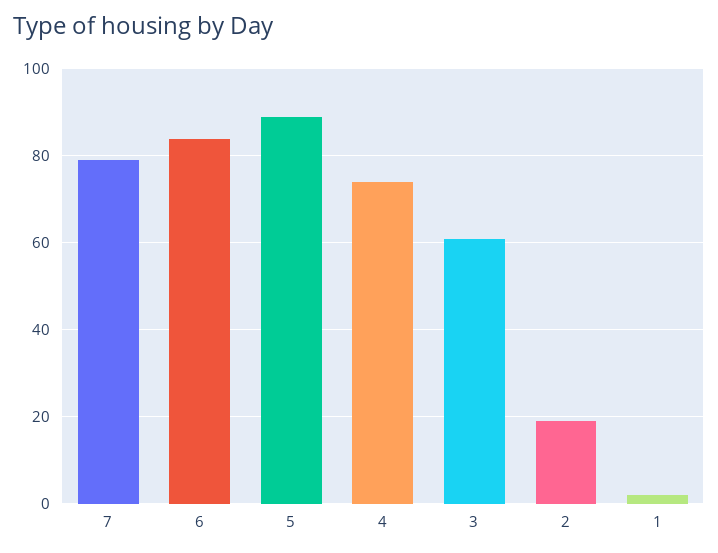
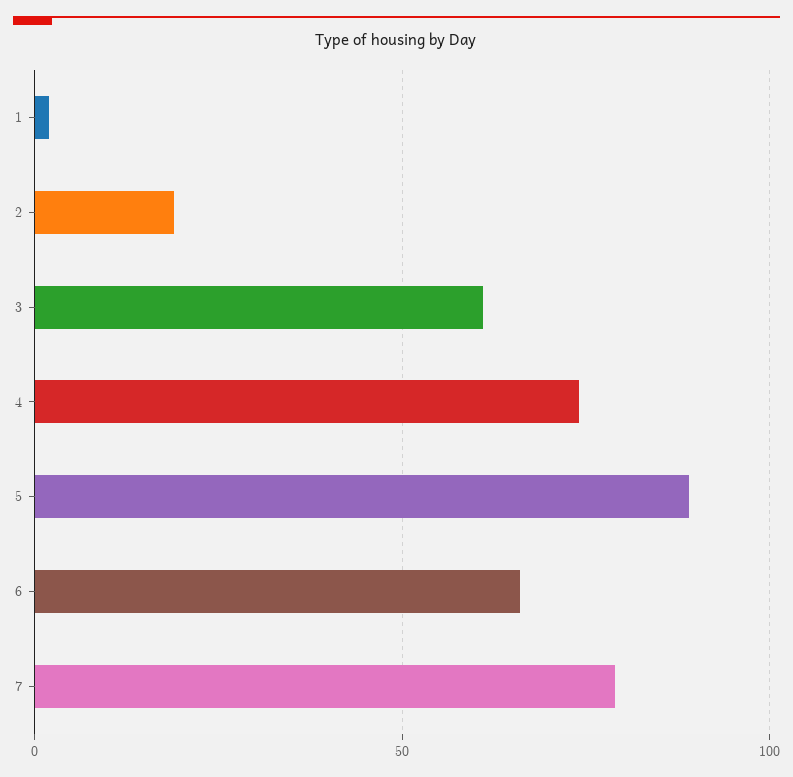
6: 85 -> 65

